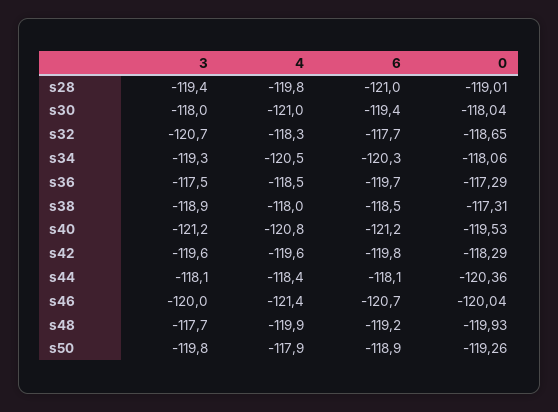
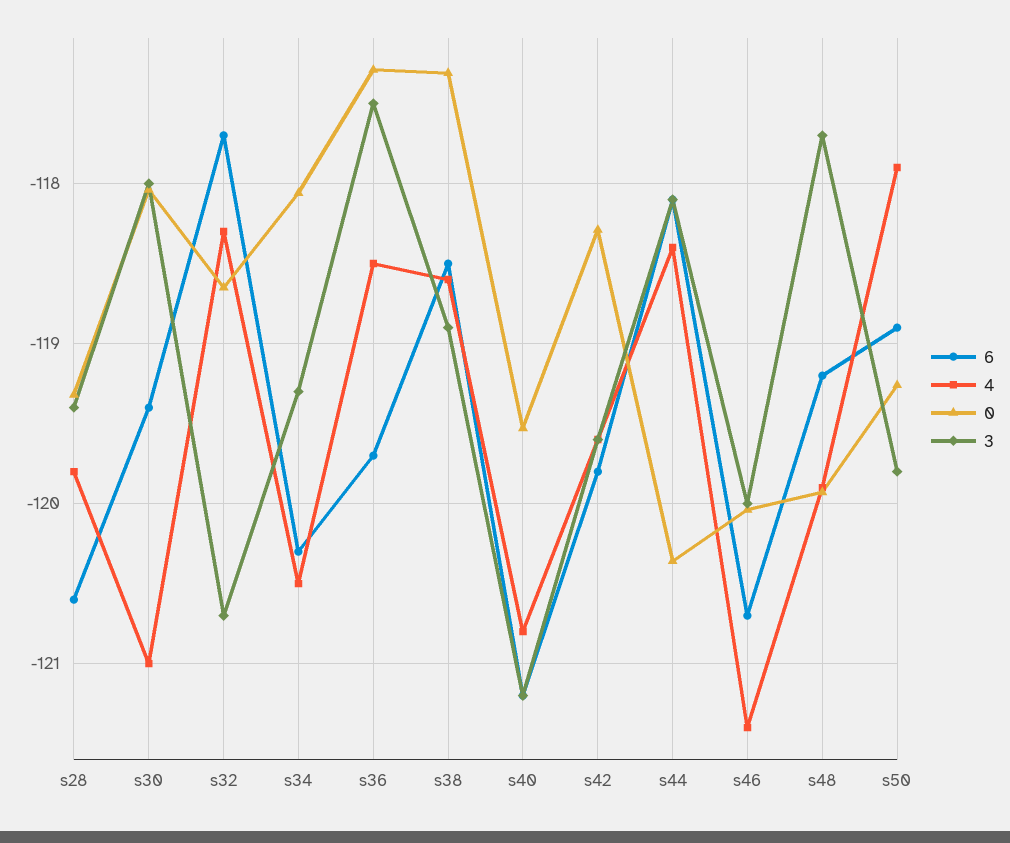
6, s28: -121 -> -120.6
0, s28: -119.01 -> -119.3
4, s38: -118 -> -118.6

